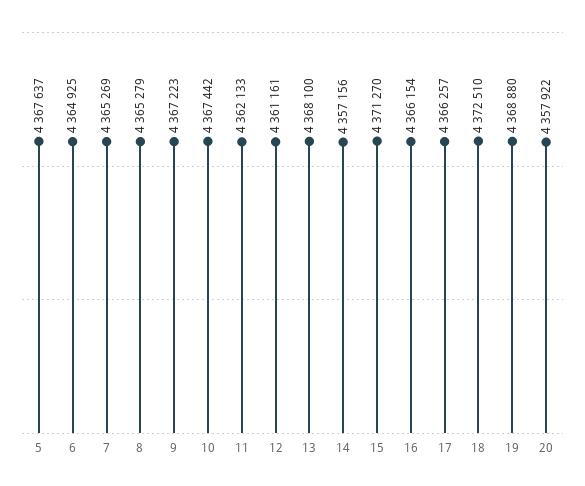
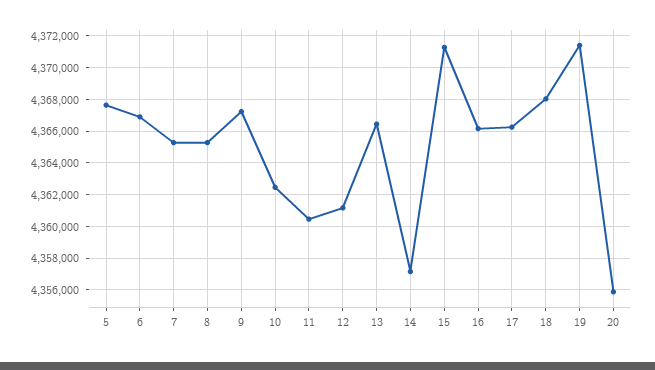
6: 4364925 -> 4367000
10: 4367442 -> 4362500
11: 4362133 -> 4360500
13: 4368100 -> 4366500
18: 4372510 -> 4368000
19: 4368880 -> 4371500
20: 4357922 -> 4356000

